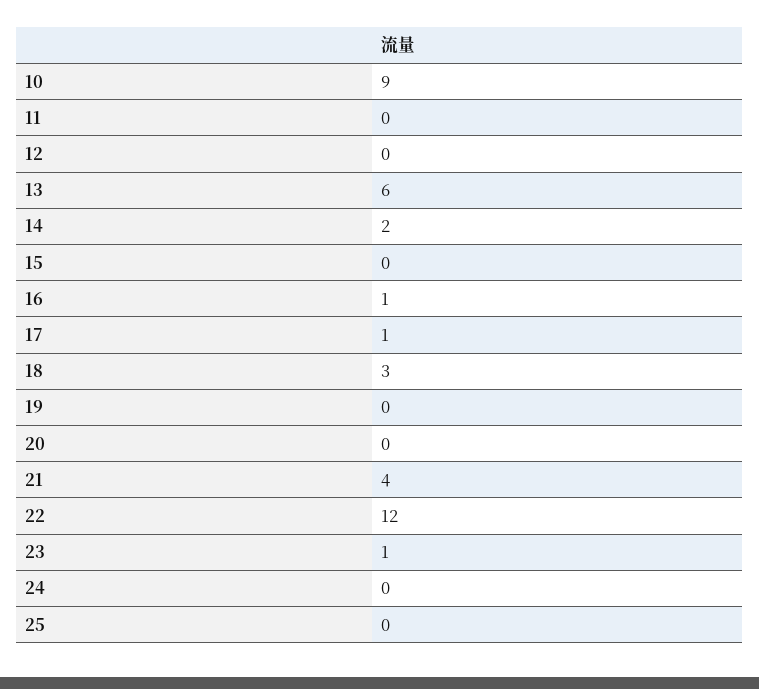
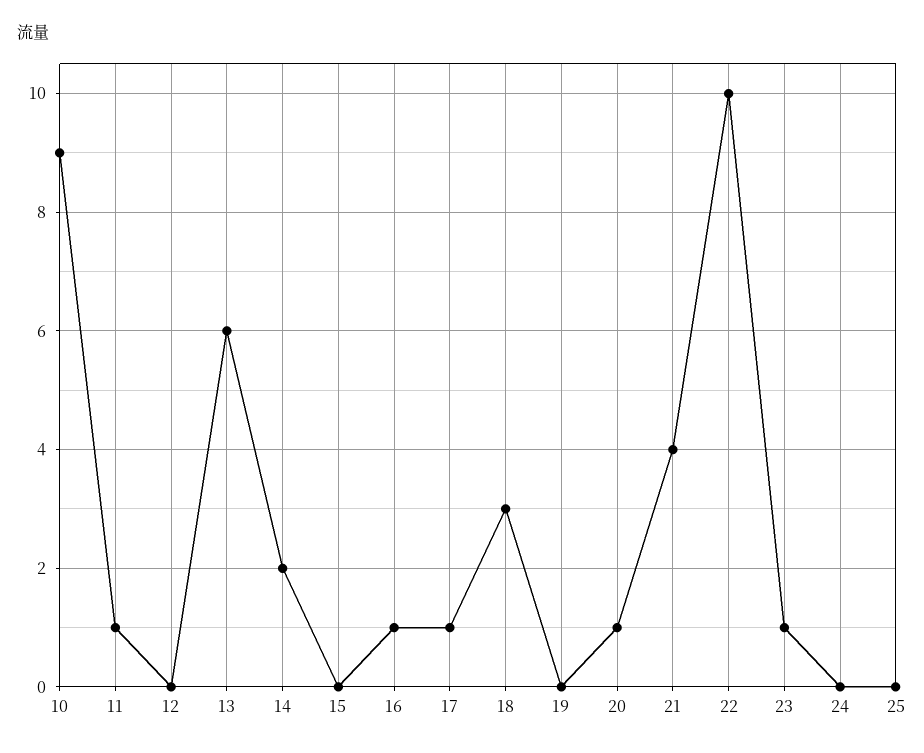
11: 0 -> 1
20: 0 -> 1
22: 12 -> 10

